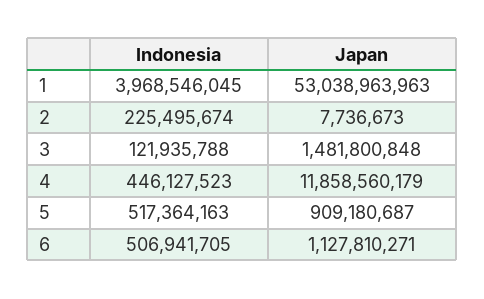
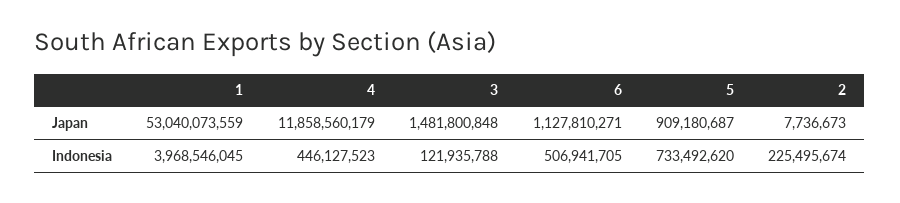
Japan, 1: 53038963963 -> 53040073559
Indonesia, 5: 517364163 -> 733492620

